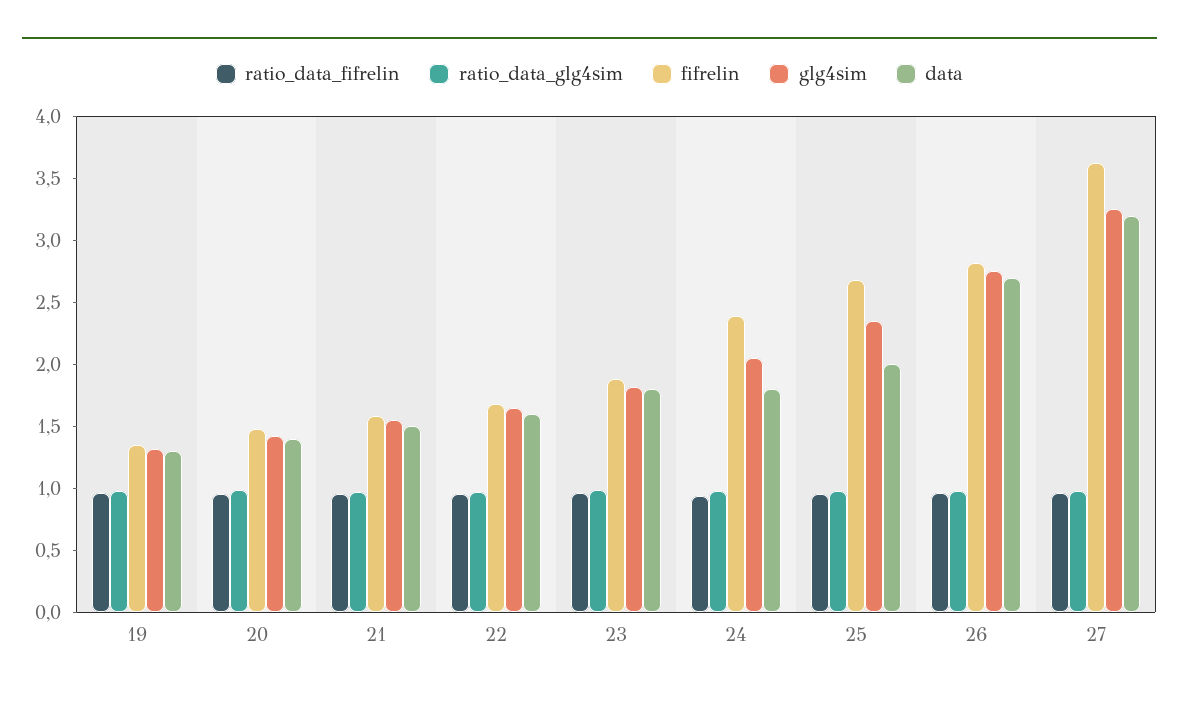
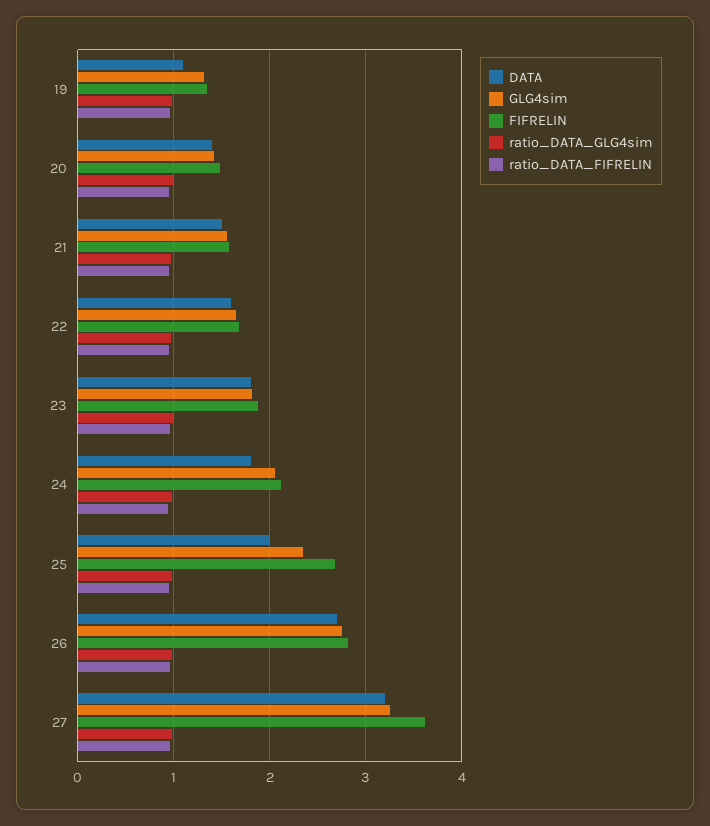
data, 19: 1.3 -> 1.1
fifrelin, 24: 2.4 -> 2.1

